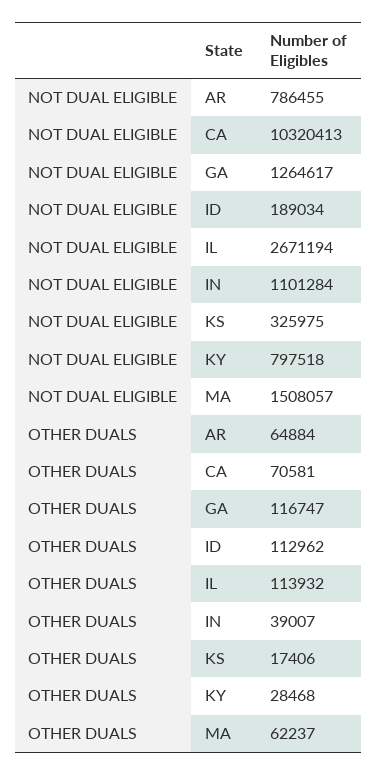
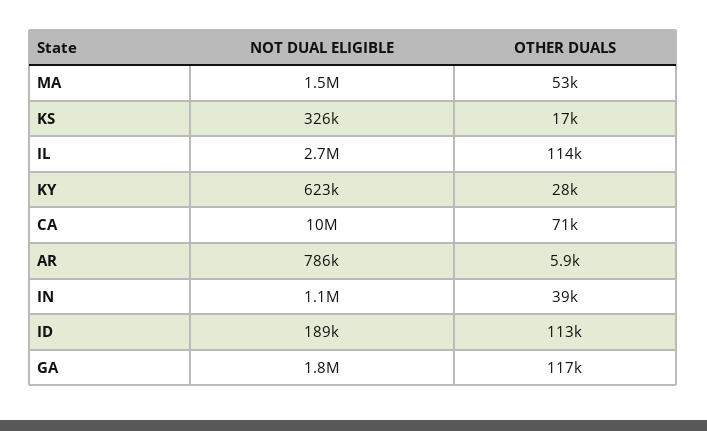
NOT DUAL ELIGIBLE, GA: 1264617 -> 1800000
NOT DUAL ELIGIBLE, KY: 797518 -> 623000
OTHER DUALS, AR: 64884 -> 5900
OTHER DUALS, MA: 62237 -> 53000

